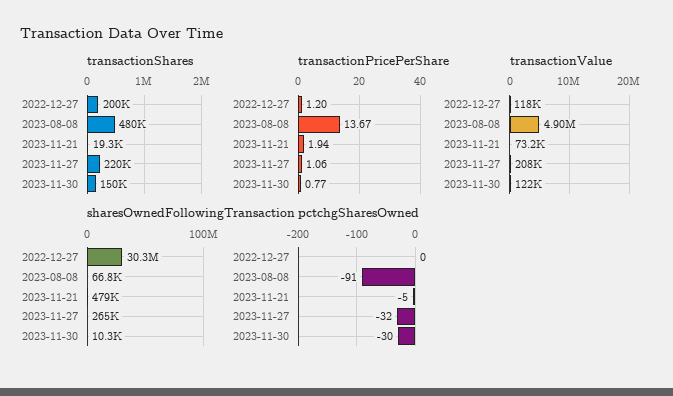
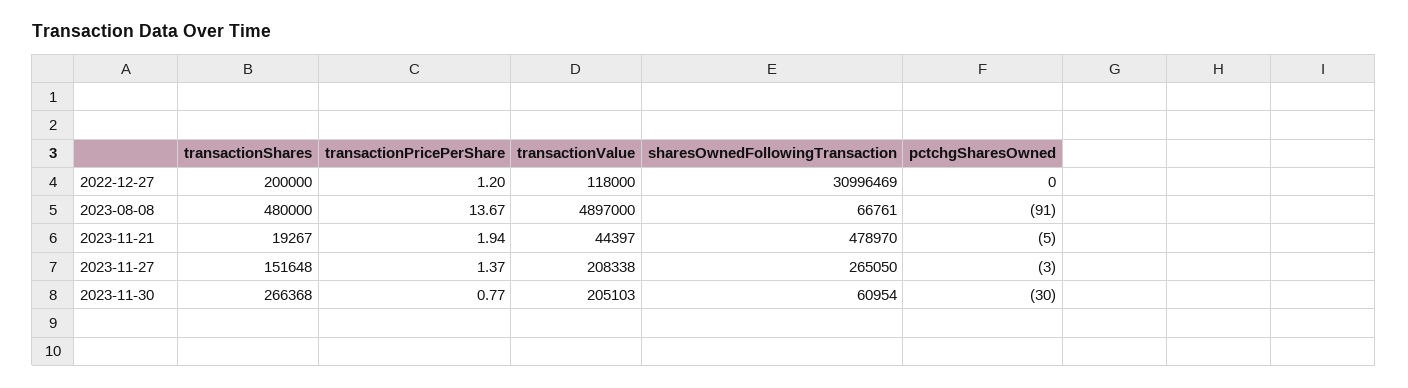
transactionShares, 2023-11-27: 220000 -> 151648
transactionShares, 2023-11-30: 150000 -> 266368
transactionPricePerShare, 2023-11-27: 1.06 -> 1.37
transactionValue, 2023-11-21: 73200 -> 44397
transactionValue, 2023-11-30: 122000 -> 205103
sharesOwnedFollowingTransaction, 2022-12-27: 30300000 -> 30996469
sharesOwnedFollowingTransaction, 2023-11-30: 10300 -> 60954
pctchgSharesOwned, 2023-11-27: -32 -> -3

